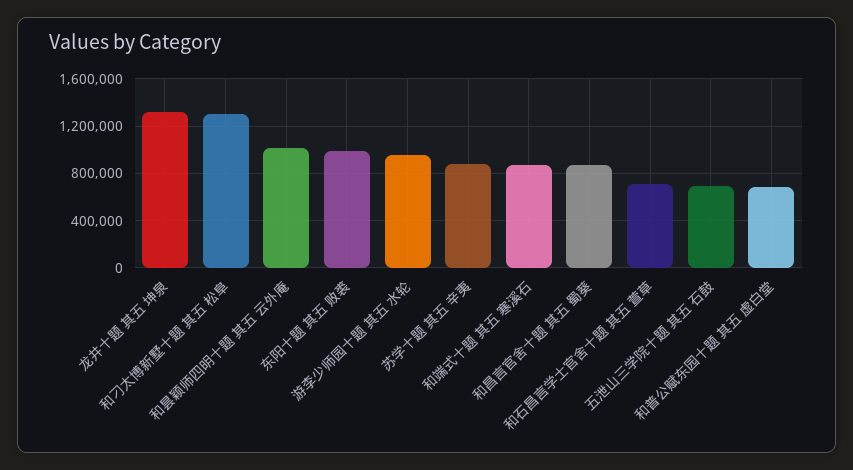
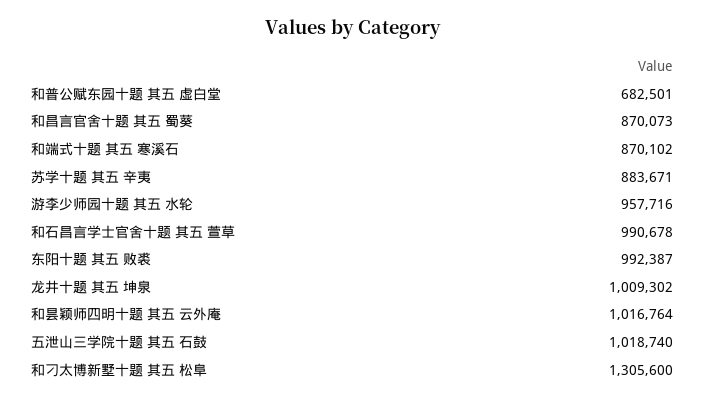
龙井十题 其五 坤泉: 1300000 -> 1009302
和石昌言学士官舍十题 其五 萱草: 700000 -> 990678
五泄山三学院十题 其五 石鼓: 700000 -> 1018740

